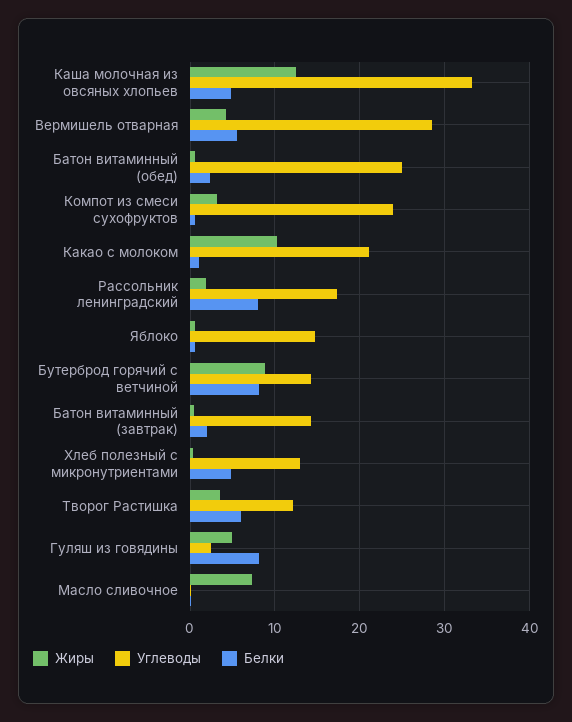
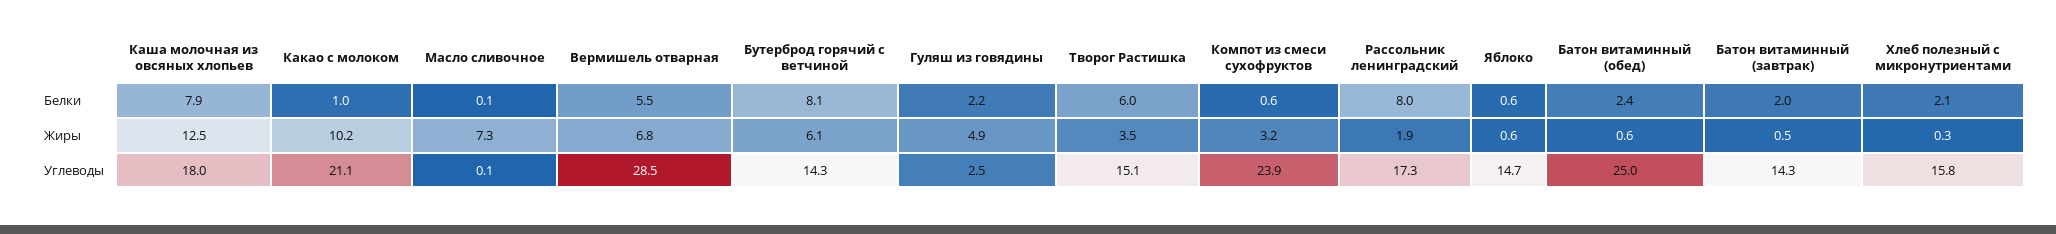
Углеводы, Каша молочная из овсяных хлопьев: 33 -> 18
Белки, Каша молочная из овсяных хлопьев: 5 -> 7.9
Жиры, Вермишель отварная: 4 -> 6.8
Жиры, Бутерброд горячий с ветчиной: 9 -> 6.1
Углеводы, Хлеб полезный с микронутриентами: 13 -> 15.8
Белки, Хлеб полезный с микронутриентами: 5 -> 2.1
Углеводы, Творог Растишка: 12 -> 15.1
Белки, Гуляш из говядины: 8 -> 2.2

